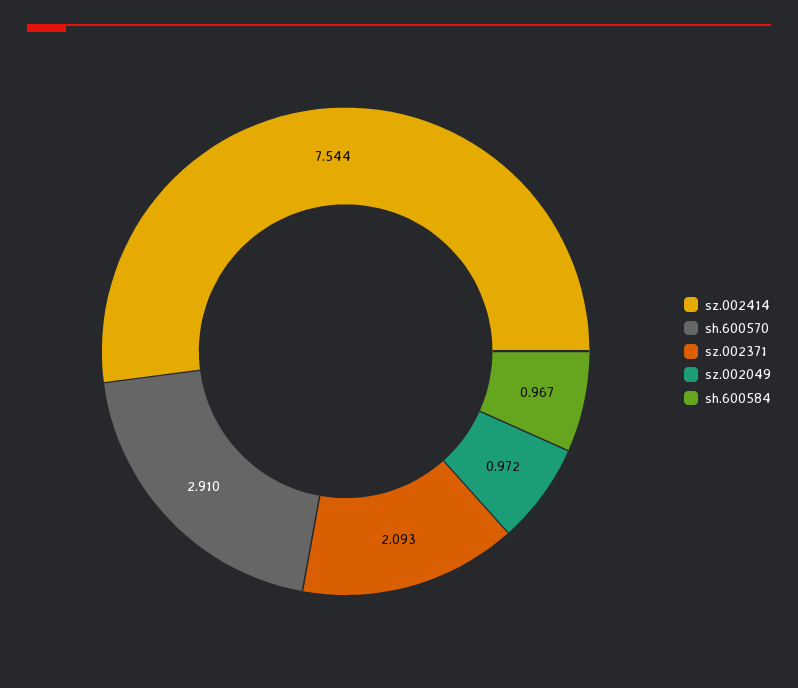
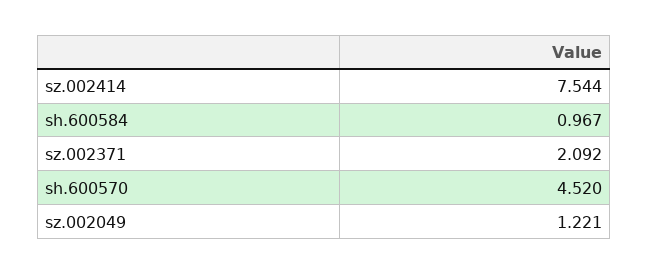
sh.600570: 2.91 -> 4.52
sz.002371: 2.093 -> 2.092
sz.002049: 0.972 -> 1.221

